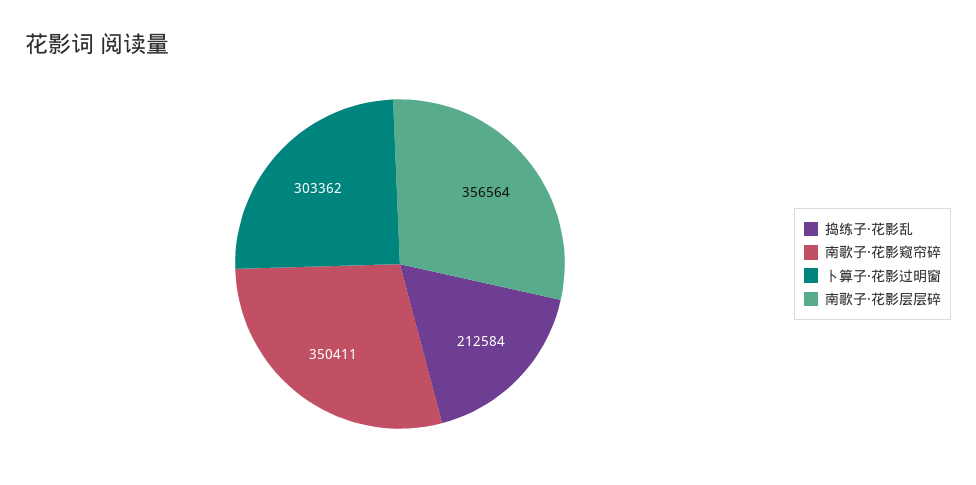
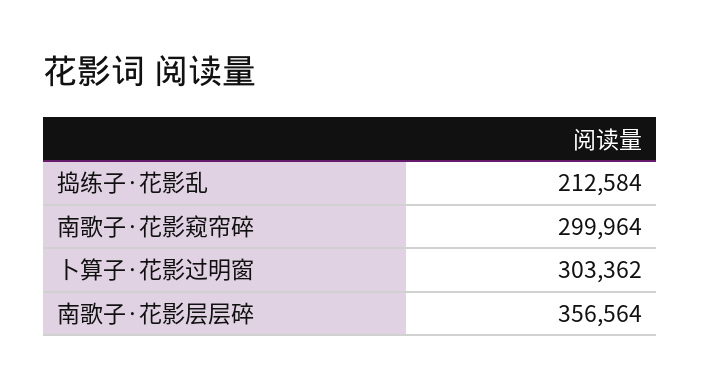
南歌子·花影窥帘碎: 350411 -> 299964

